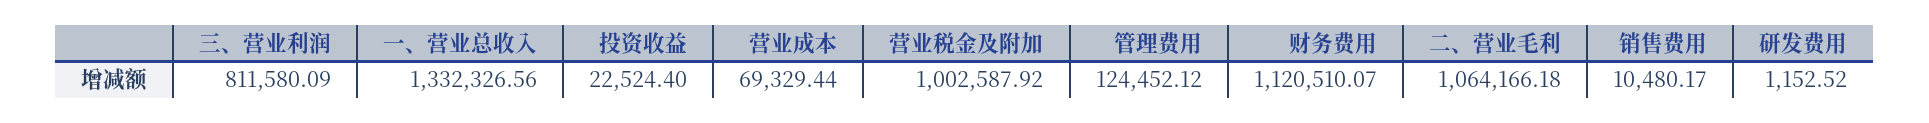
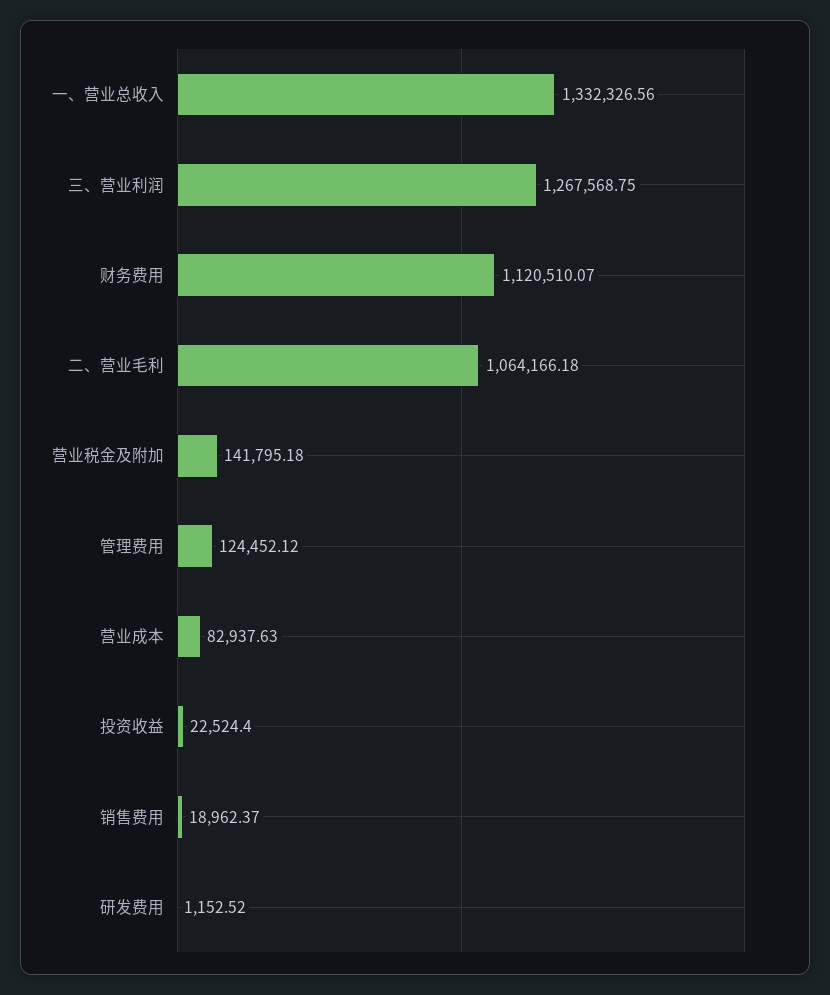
三、营业利润: 811580.09 -> 1267568.75
营业成本: 69329.44 -> 82937.63
营业税金及附加: 1002587.92 -> 141795.18
销售费用: 10480.17 -> 18962.37

